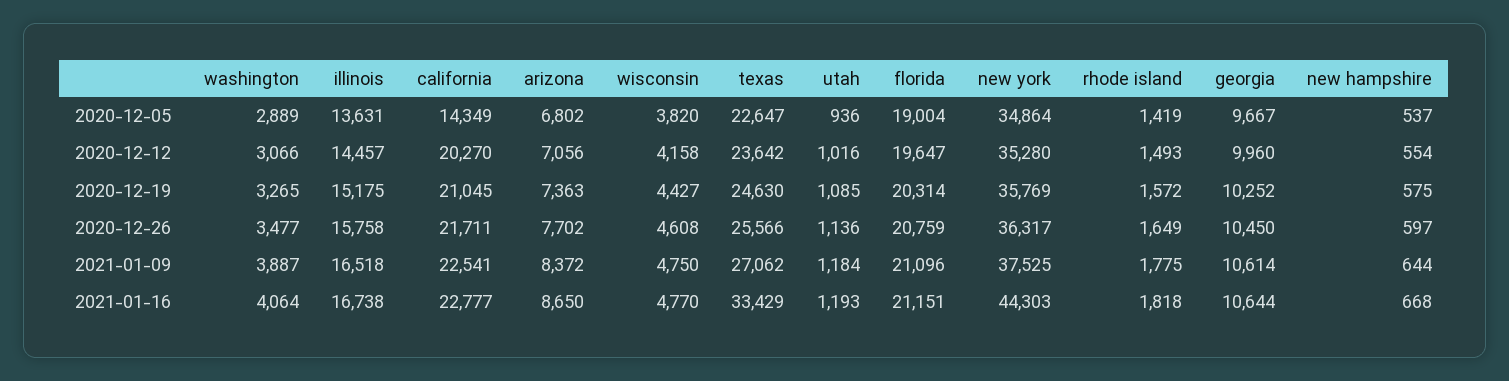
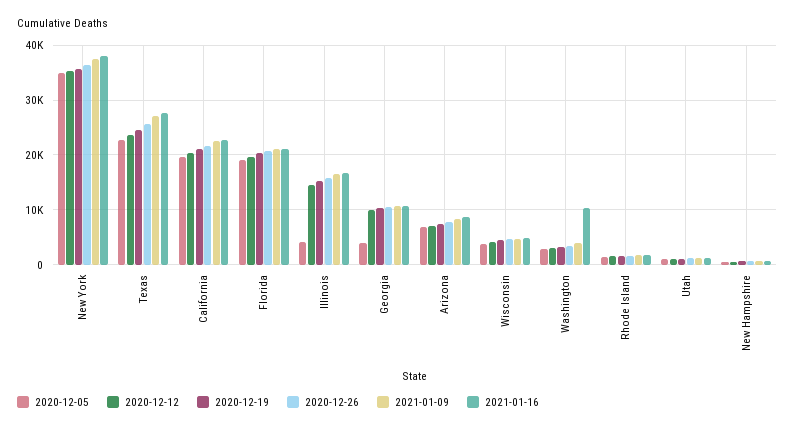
2020-12-05, illinois: 13631 -> 4000
2020-12-05, california: 14349 -> 20000
2020-12-05, georgia: 9667 -> 4000
2021-01-16, washington: 4064 -> 10000
2021-01-16, texas: 33429 -> 28000
2021-01-16, new york: 44303 -> 38000

